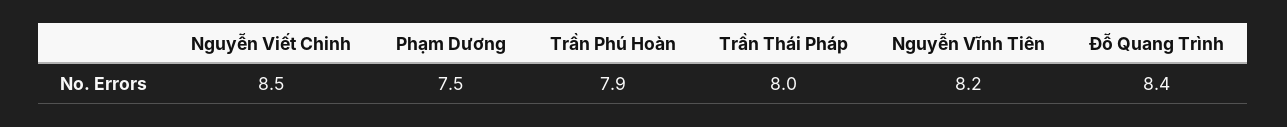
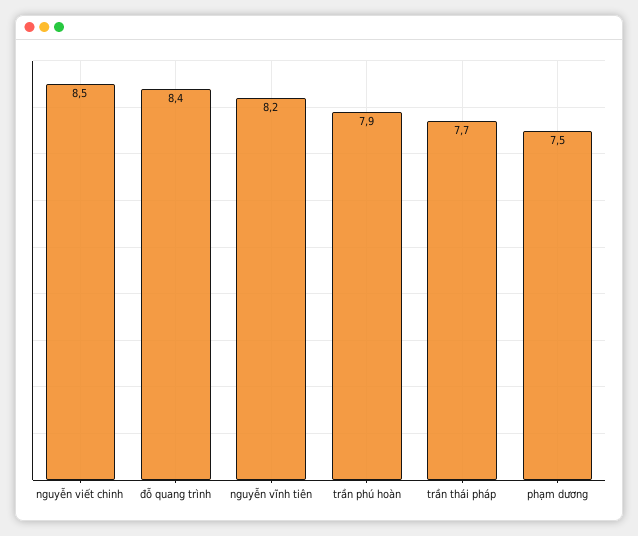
Trần Thái Pháp: 8 -> 7.7

